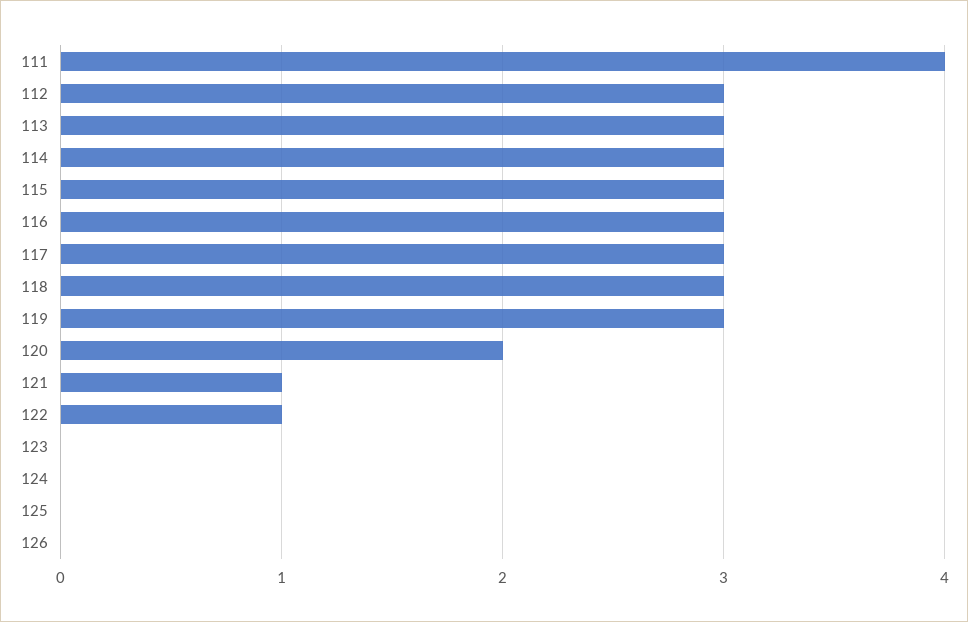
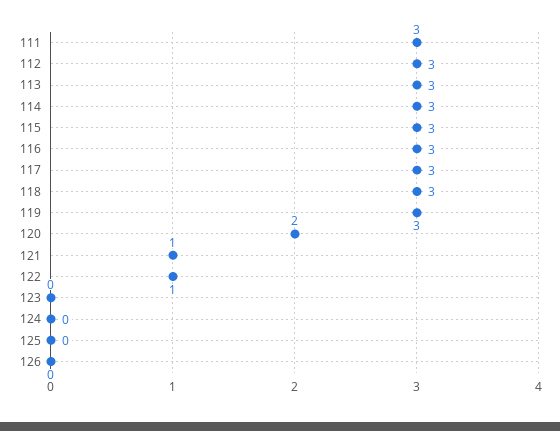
111: 4 -> 3

